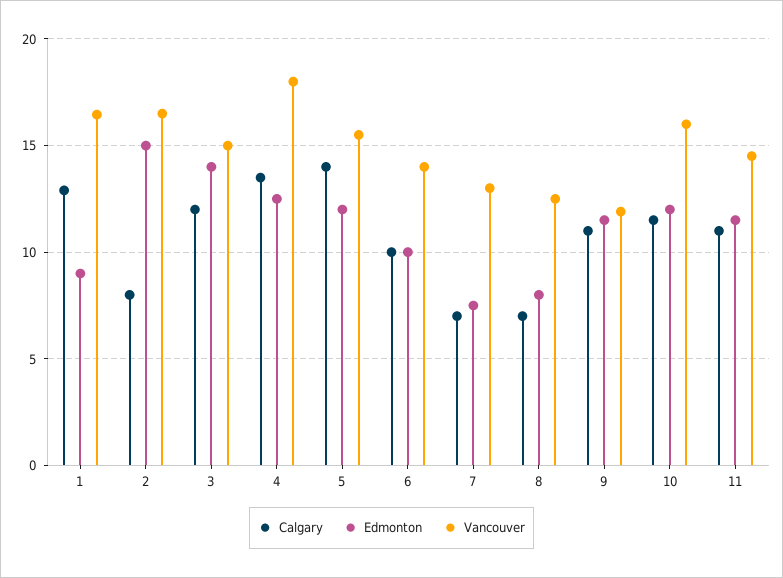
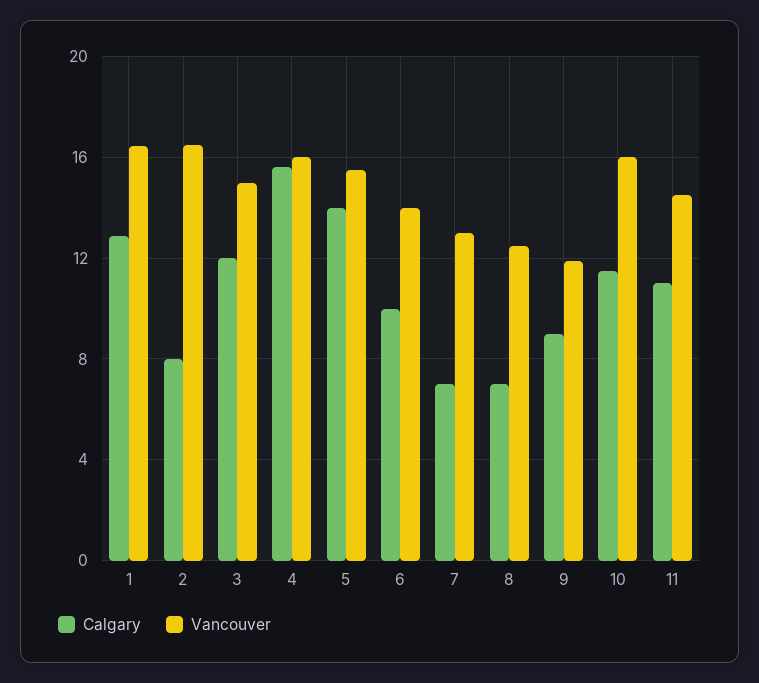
Edmonton, 1: 9 -> none
Edmonton, 2: 15 -> none
Edmonton, 3: 14 -> none
Calgary, 4: 13.5 -> 15.5
Edmonton, 4: 12.5 -> none
Vancouver, 4: 18 -> 16
Edmonton, 5: 12 -> none
Edmonton, 6: 10 -> none
Edmonton, 7: 7.5 -> none
Edmonton, 8: 8 -> none
Calgary, 9: 11 -> 9
Edmonton, 9: 11.5 -> none
Edmonton, 10: 12 -> none
Edmonton, 11: 11.5 -> none

